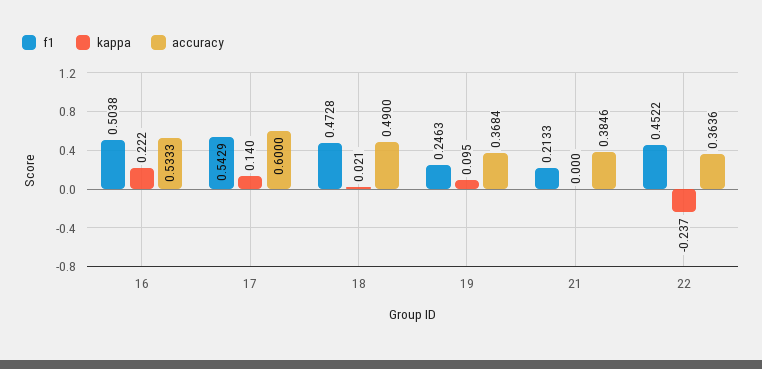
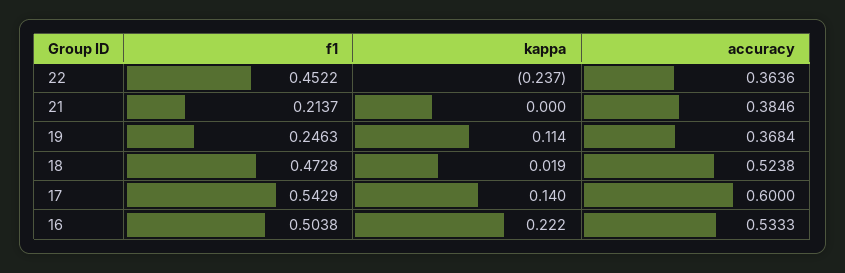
kappa, 18: 0.021 -> 0.019
accuracy, 18: 0.49 -> 0.5238
kappa, 19: 0.095 -> 0.114
f1, 21: 0.2133 -> 0.2137

